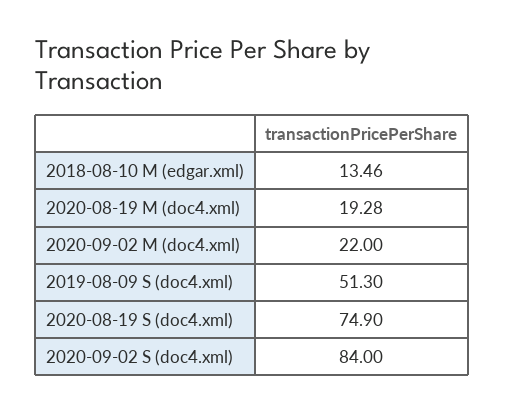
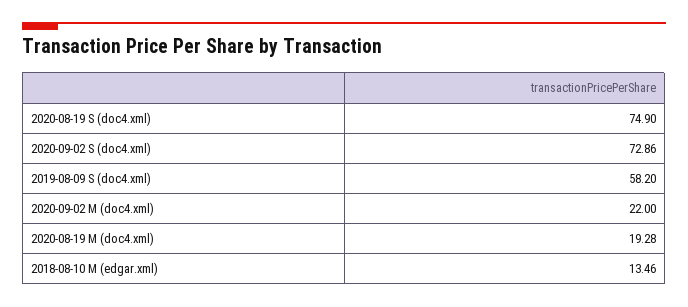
2019-08-09 S (doc4.xml): 51.3 -> 58.2
2020-09-02 S (doc4.xml): 84 -> 72.86

